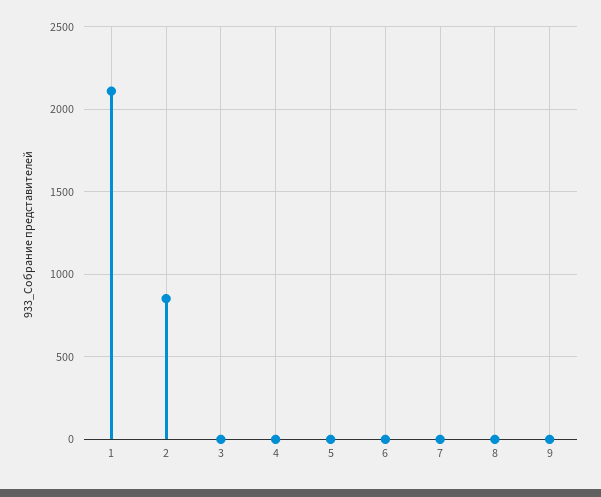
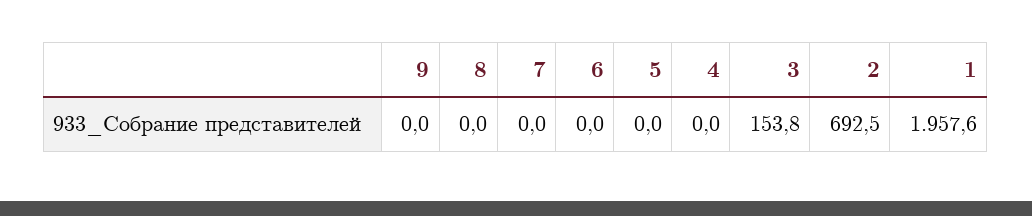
1: 2100 -> 1957.6
2: 850 -> 692.5
3: 0 -> 153.8

